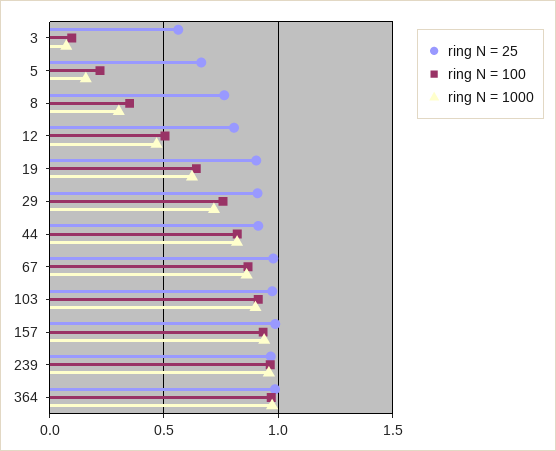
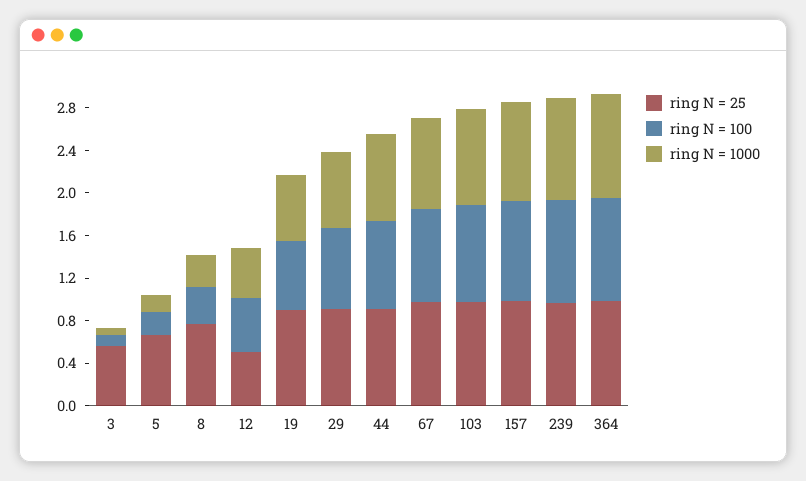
ring N = 25, 12: 0.8 -> 0.5

